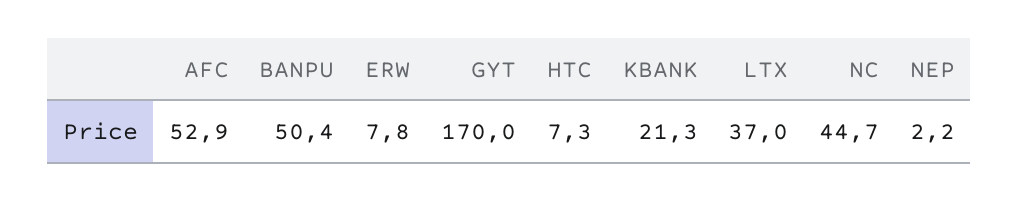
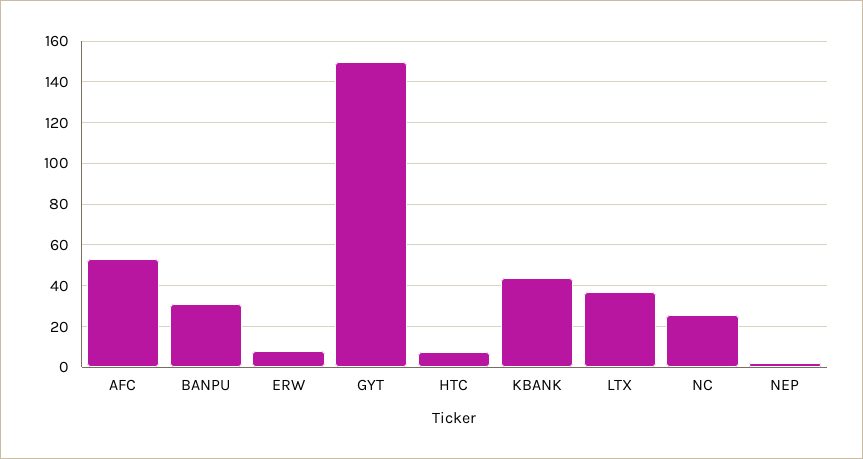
BANPU: 50.4 -> 30
GYT: 170 -> 150
KBANK: 21.3 -> 45
NC: 44.7 -> 25

